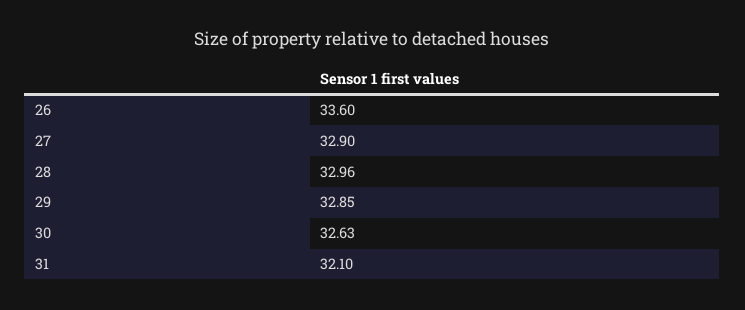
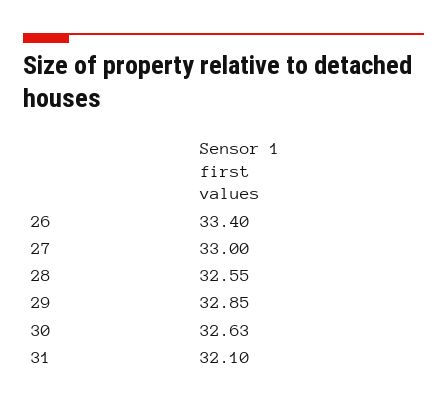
26: 33.6 -> 33.4
27: 32.9 -> 33
28: 32.96 -> 32.55

